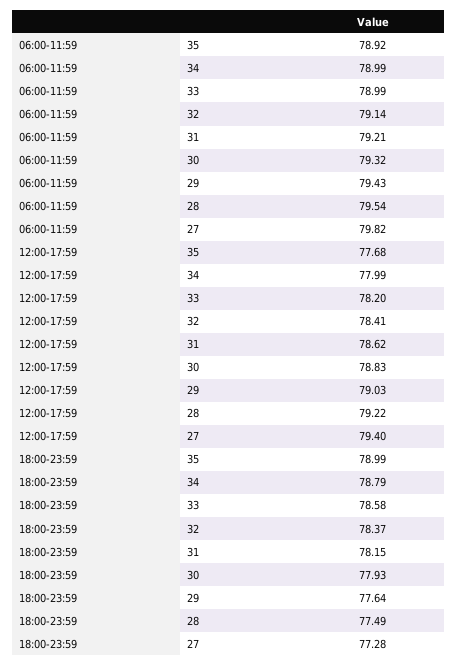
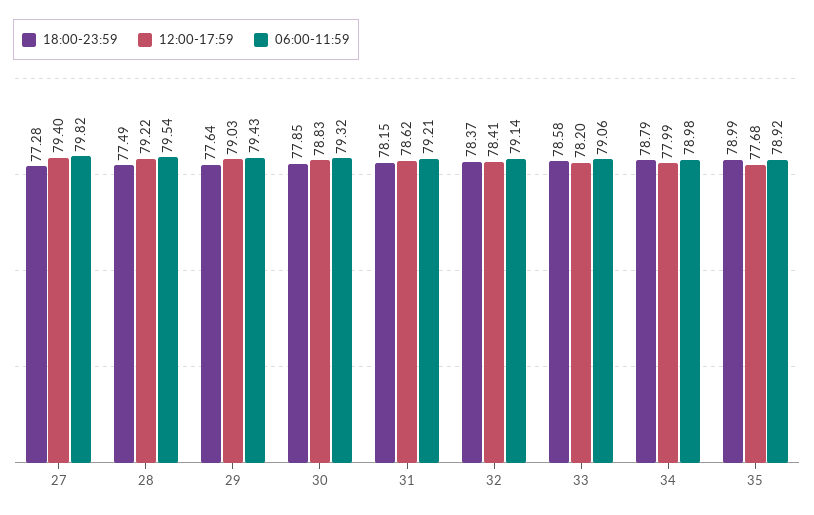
06:00-11:59, 34: 78.99 -> 78.98
06:00-11:59, 33: 78.99 -> 79.06
18:00-23:59, 30: 77.93 -> 77.85

